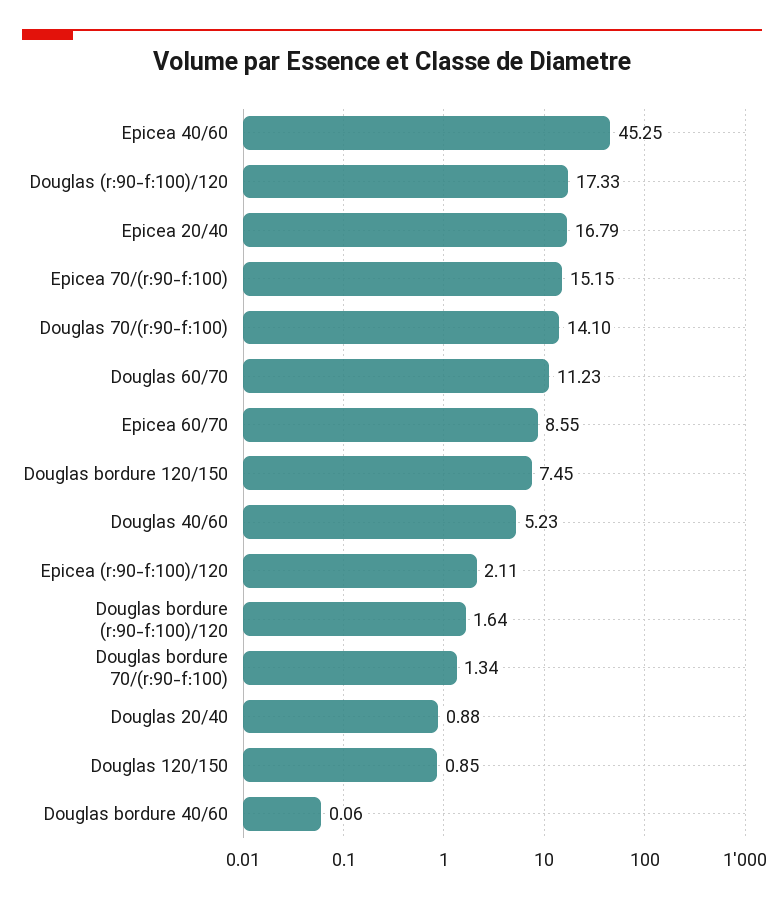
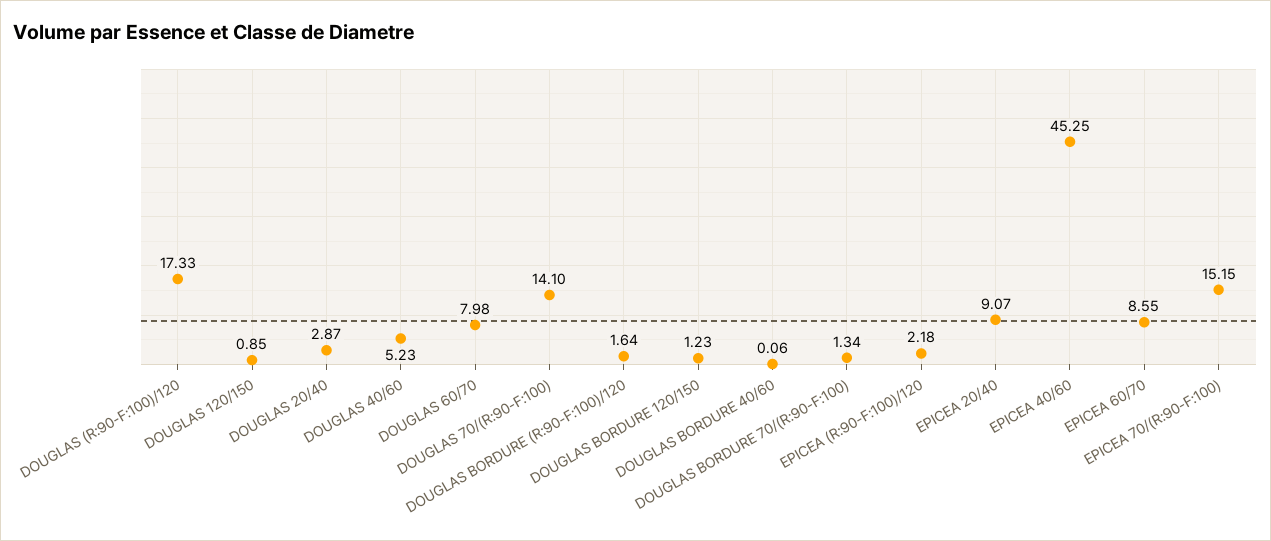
Epicea 20/40: 16.79 -> 9.07
Douglas 60/70: 11.23 -> 7.98
Douglas bordure 120/150: 7.45 -> 1.23
Epicea (r:90-f:100)/120: 2.11 -> 2.18
Douglas 20/40: 0.88 -> 2.87

